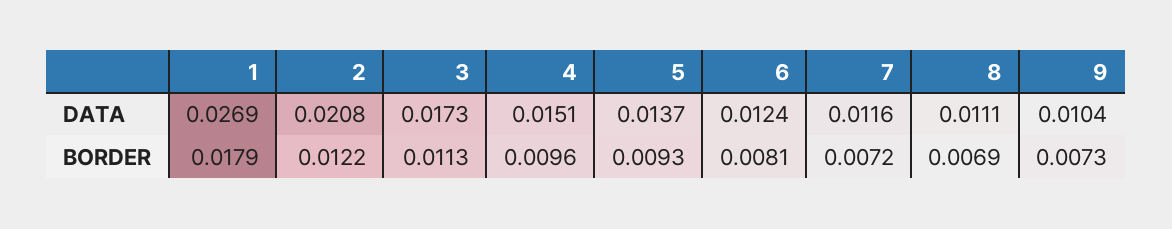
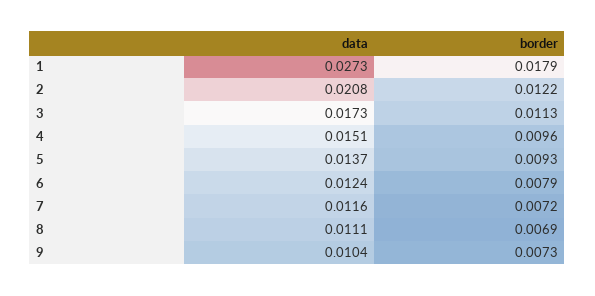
1, DATA: 0.0269 -> 0.0273
6, BORDER: 0.0081 -> 0.0079

